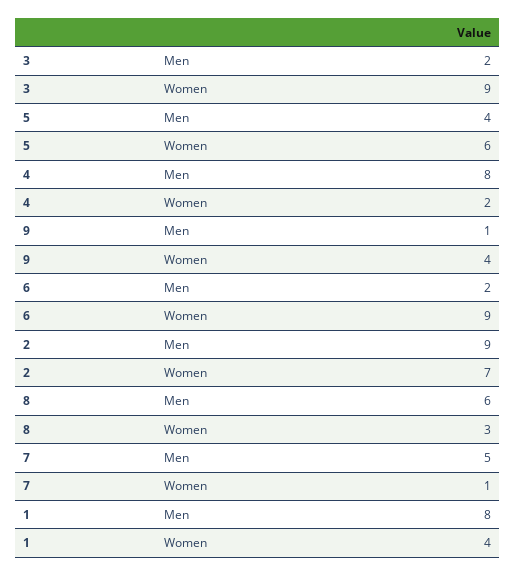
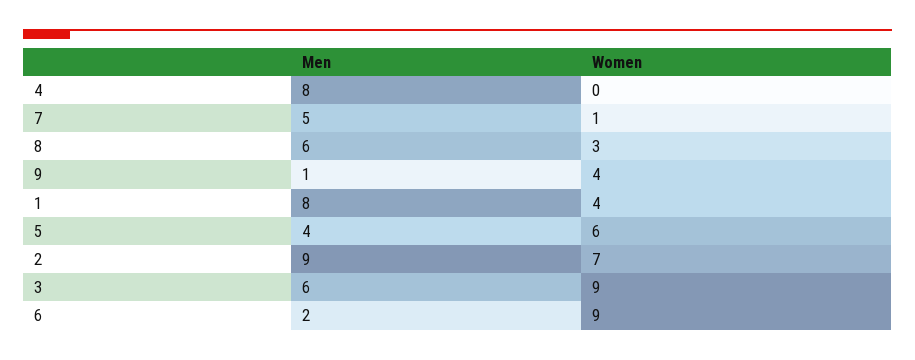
3, Men: 2 -> 6
4, Women: 2 -> 0

